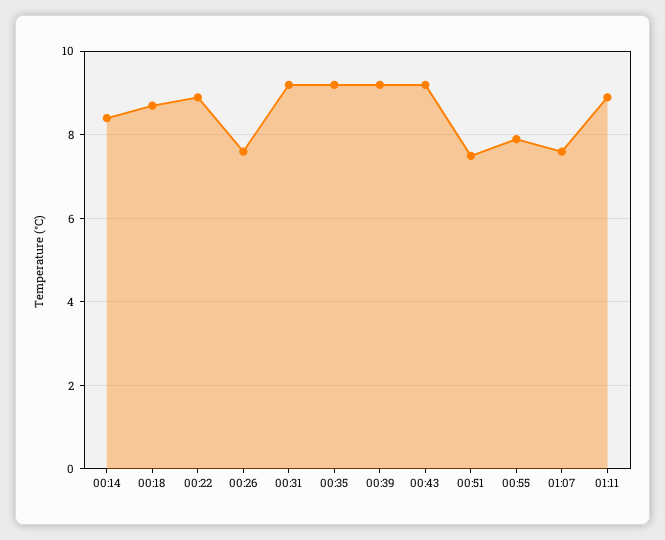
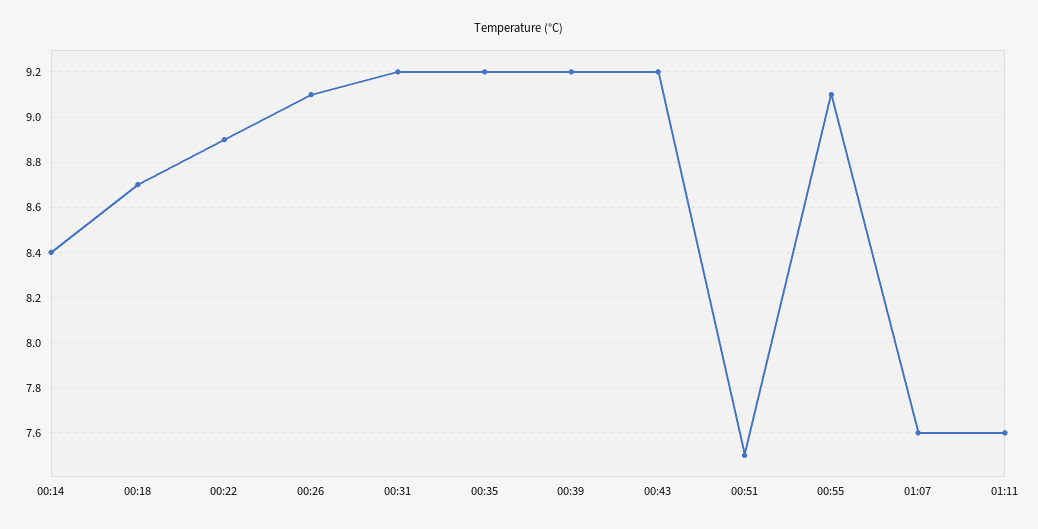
00:26: 7.5 -> 9.1
00:55: 8 -> 9.1
01:11: 9 -> 7.6

